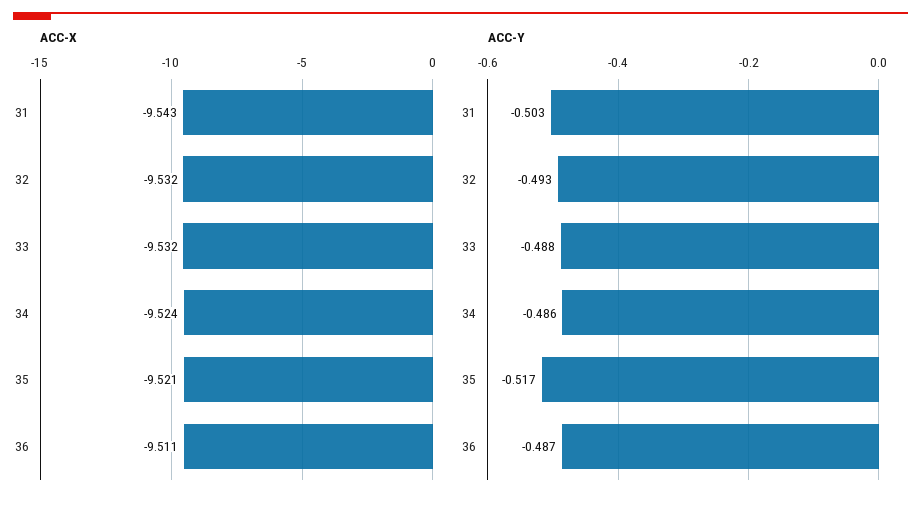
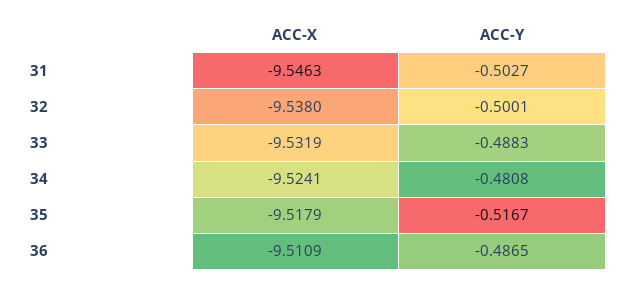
ACC-X, 31: -9.543 -> -9.5463
ACC-X, 32: -9.532 -> -9.538
ACC-X, 35: -9.521 -> -9.5179
ACC-Y, 32: -0.493 -> -0.5001
ACC-Y, 34: -0.486 -> -0.4808

